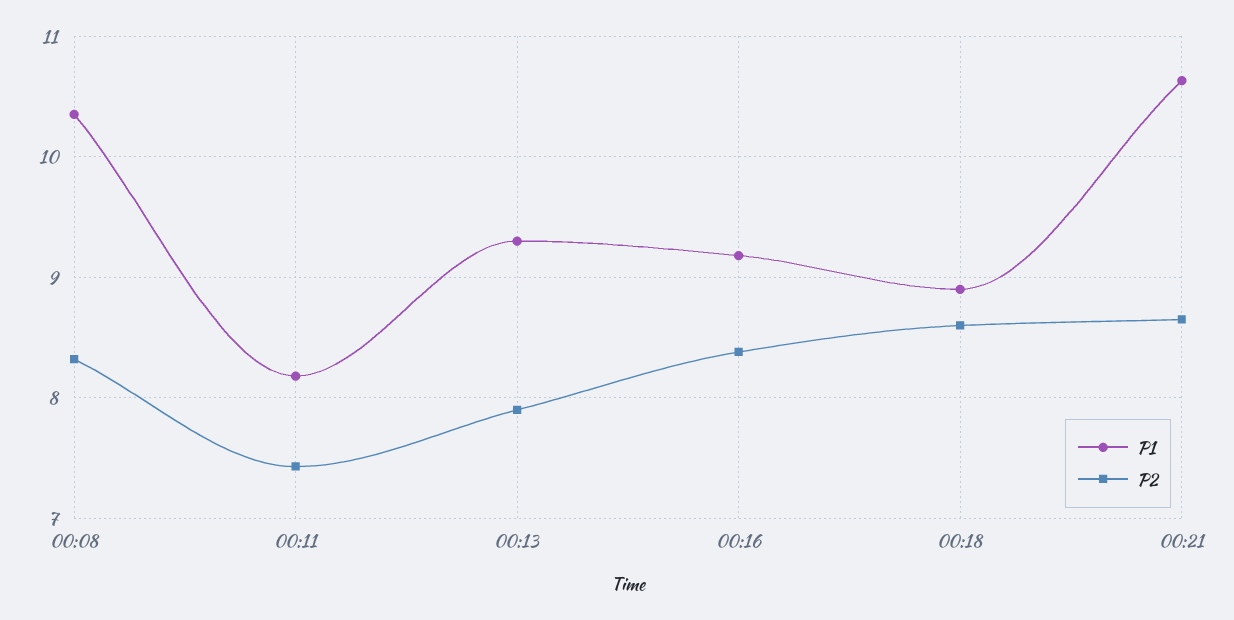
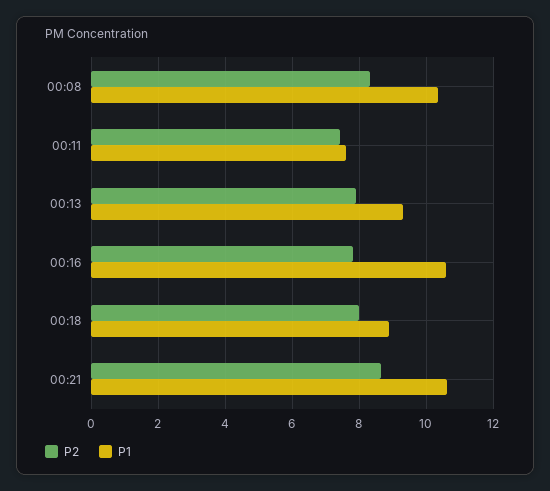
P1, 00:11: 8.2 -> 7.6
P1, 00:16: 9.2 -> 10.6
P2, 00:16: 8.4 -> 7.8
P2, 00:18: 8.6 -> 8

